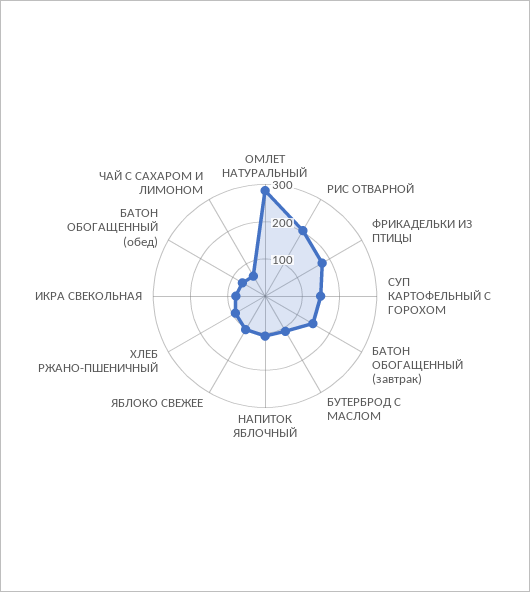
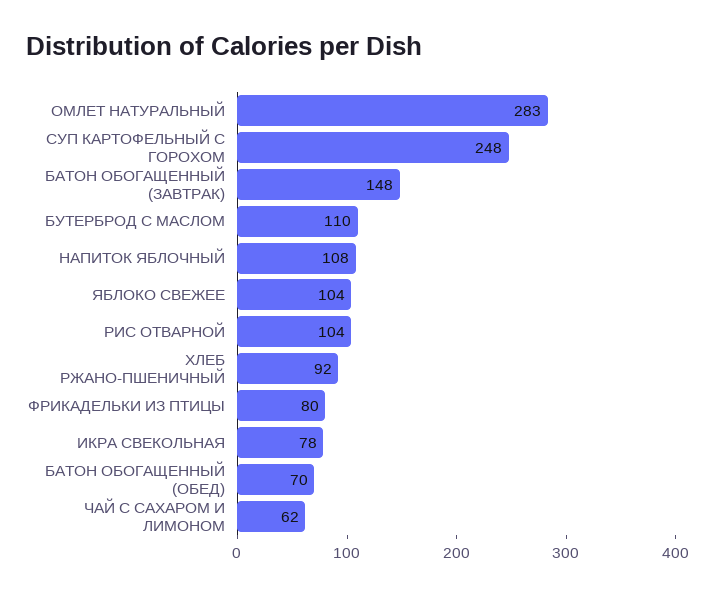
РИС ОТВАРНОЙ: 200 -> 104
ФРИКАДЕЛЬКИ ИЗ ПТИЦЫ: 175 -> 80
СУП КАРТОФЕЛЬНЫЙ С ГОРОХОМ: 150 -> 248

